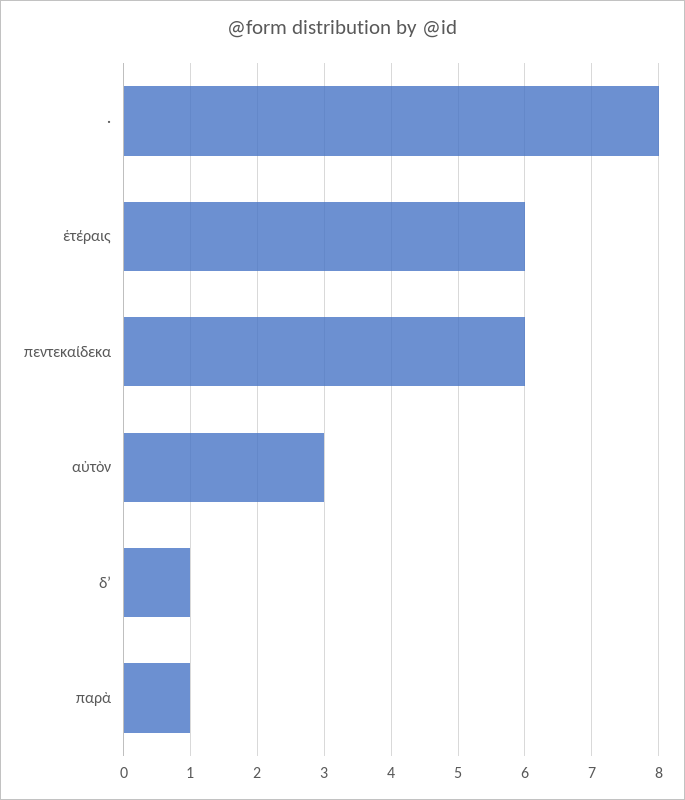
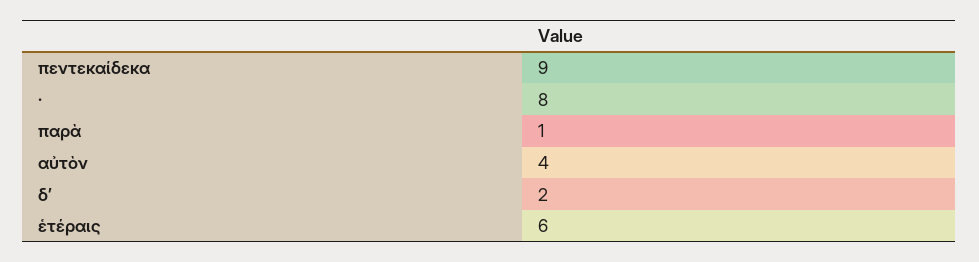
πεντεκαίδεκα: 6 -> 9
αὐτὸν: 3 -> 4
δʼ: 1 -> 2

